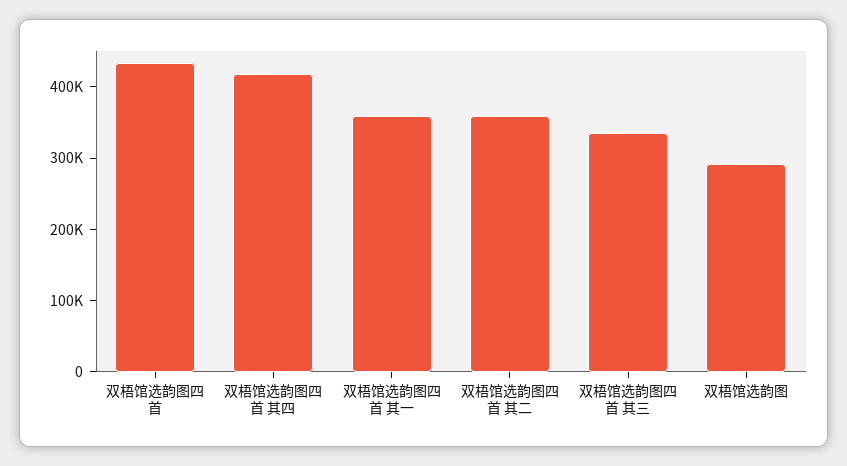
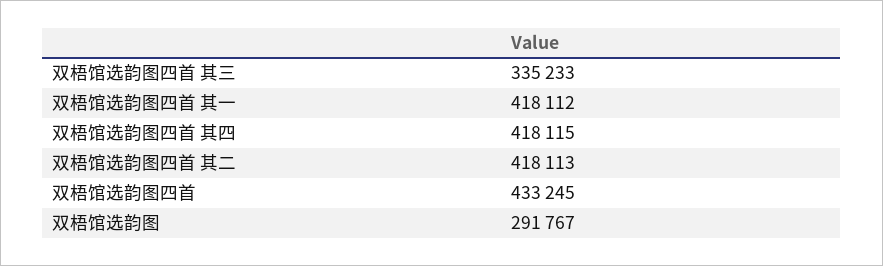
双梧馆选韵图四首 其一: 360000 -> 418112
双梧馆选韵图四首 其二: 360000 -> 418113

